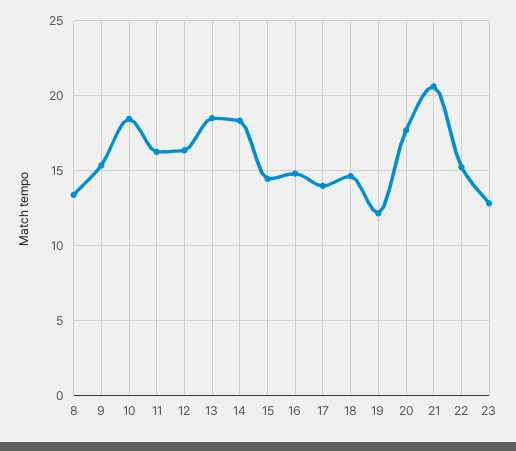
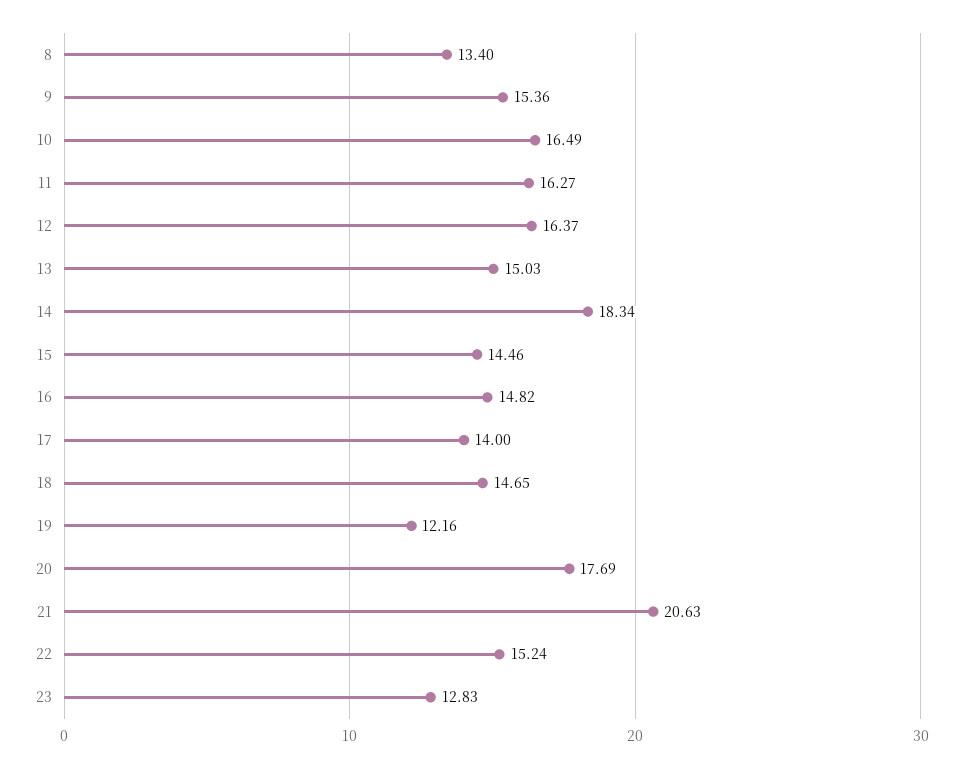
10: 18.5 -> 16.49
13: 18.5 -> 15.03

